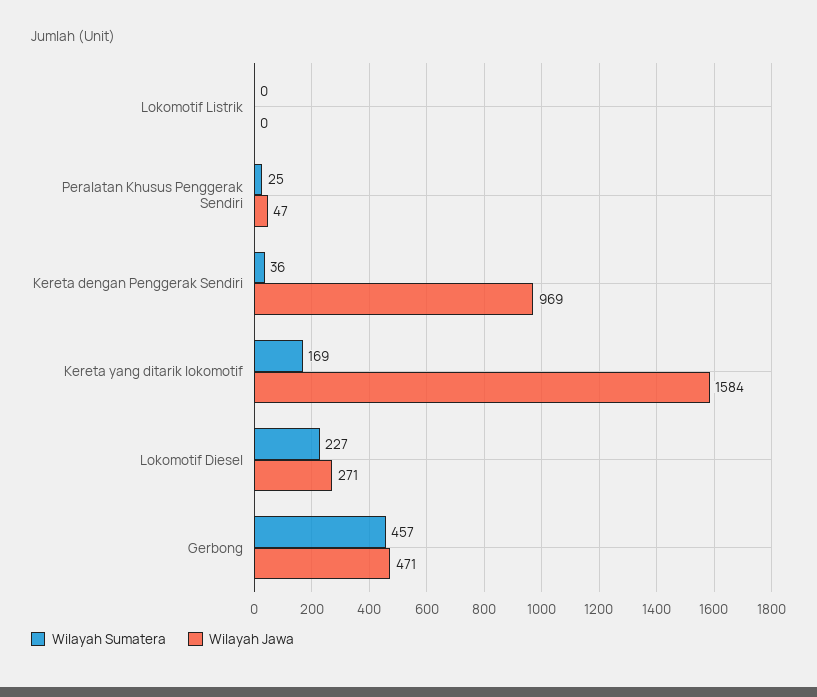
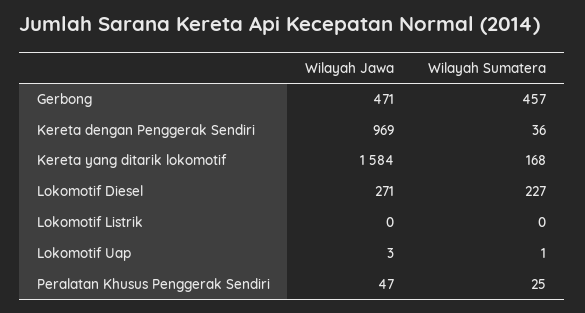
Wilayah Sumatera, Kereta yang ditarik lokomotif: 169 -> 168
Wilayah Jawa, Lokomotif Uap: none -> 3
Wilayah Sumatera, Lokomotif Uap: none -> 1

